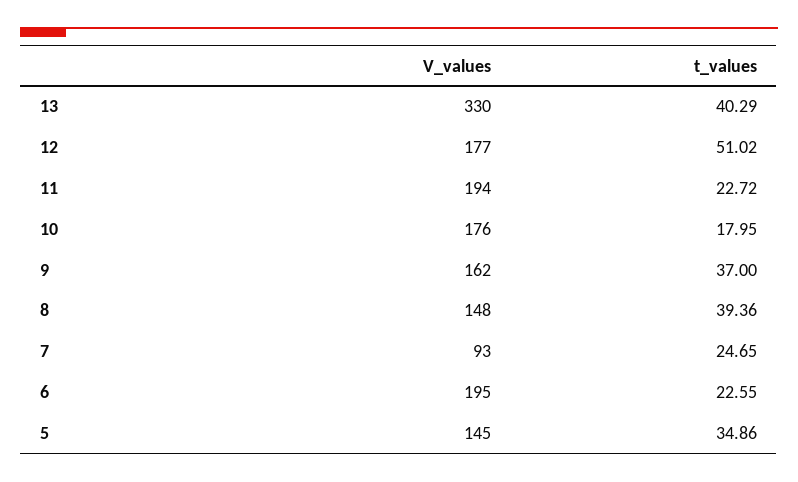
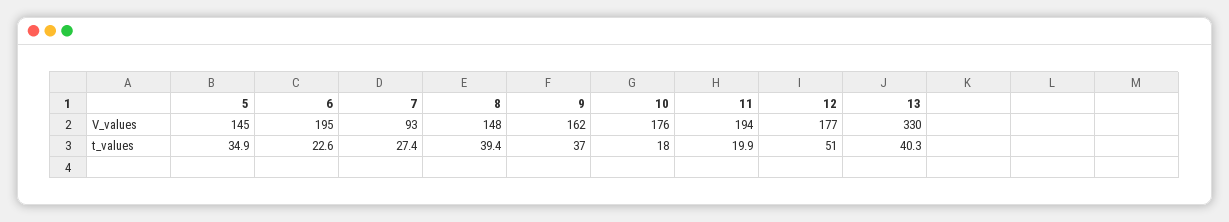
t_values, 11: 22.72 -> 19.9
t_values, 7: 24.65 -> 27.4

